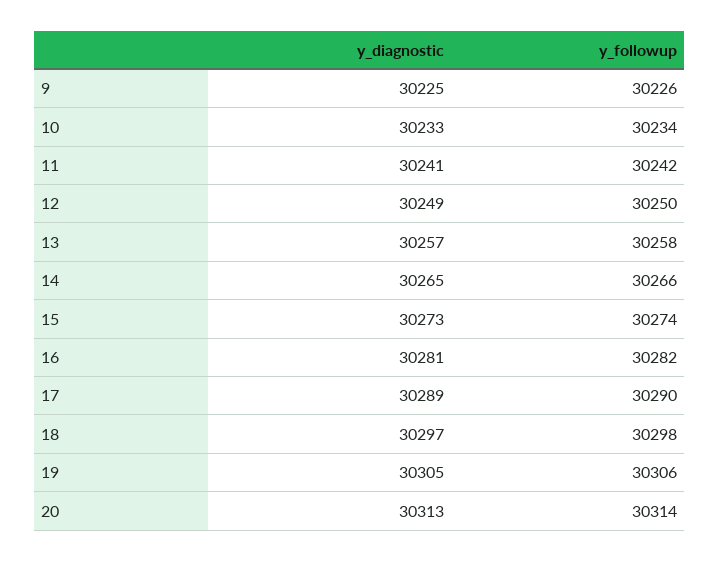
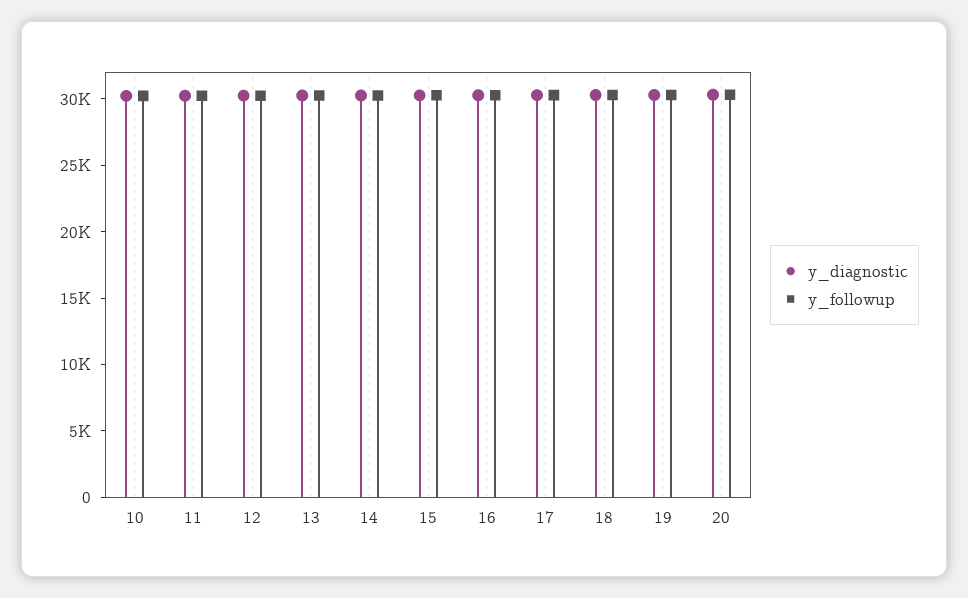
y_diagnostic, 9: 30225 -> none
y_followup, 9: 30226 -> none

